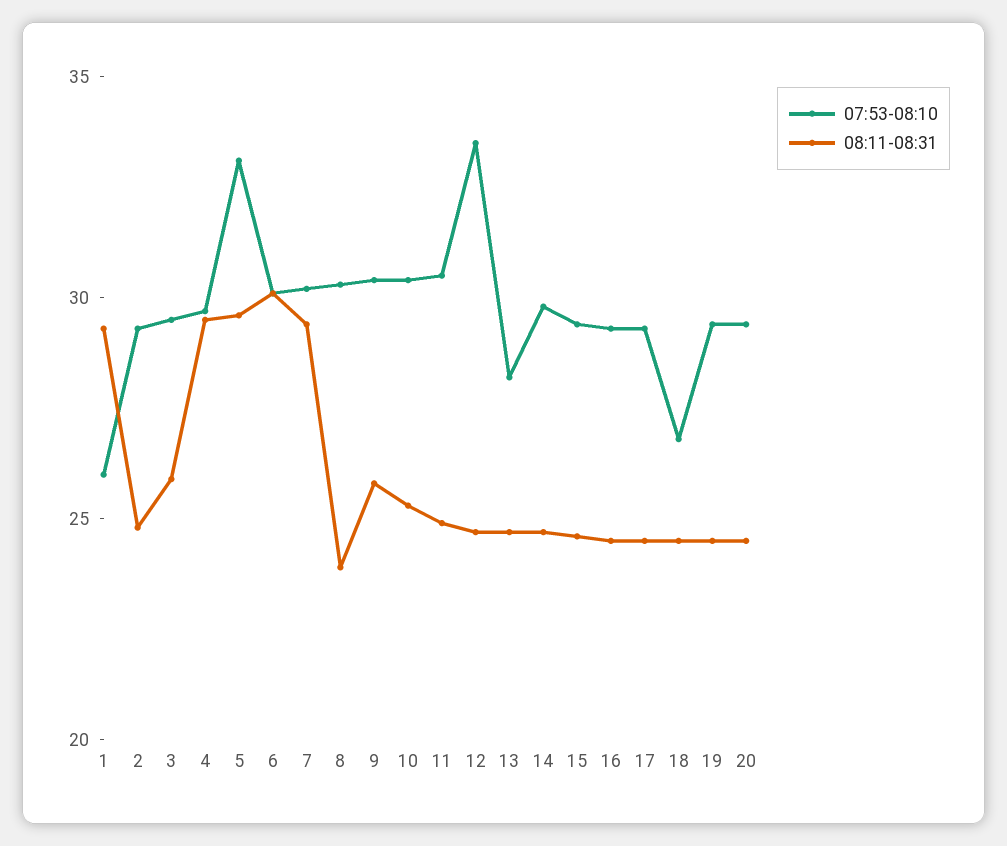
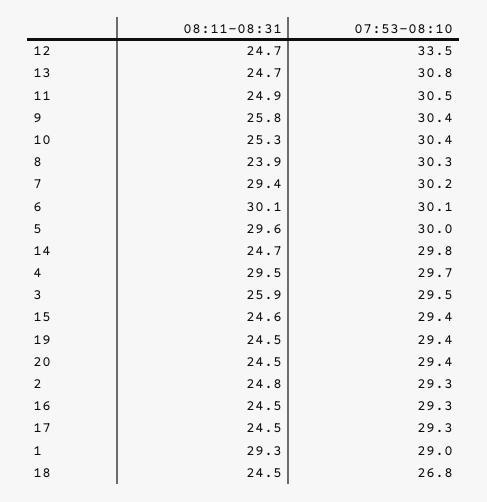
07:53-08:10, 1: 26 -> 29
07:53-08:10, 5: 33 -> 30
07:53-08:10, 13: 28 -> 30.8

